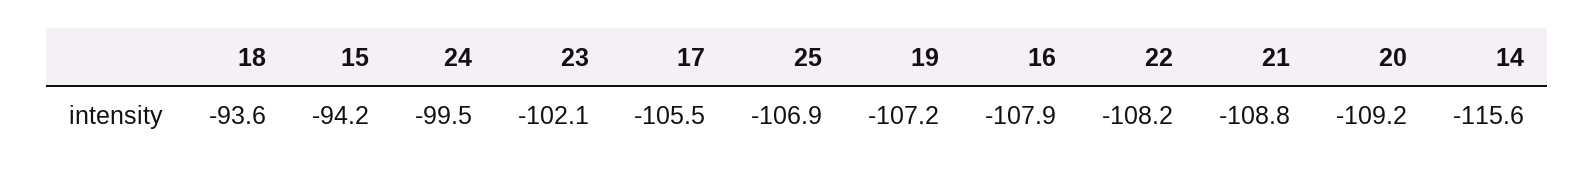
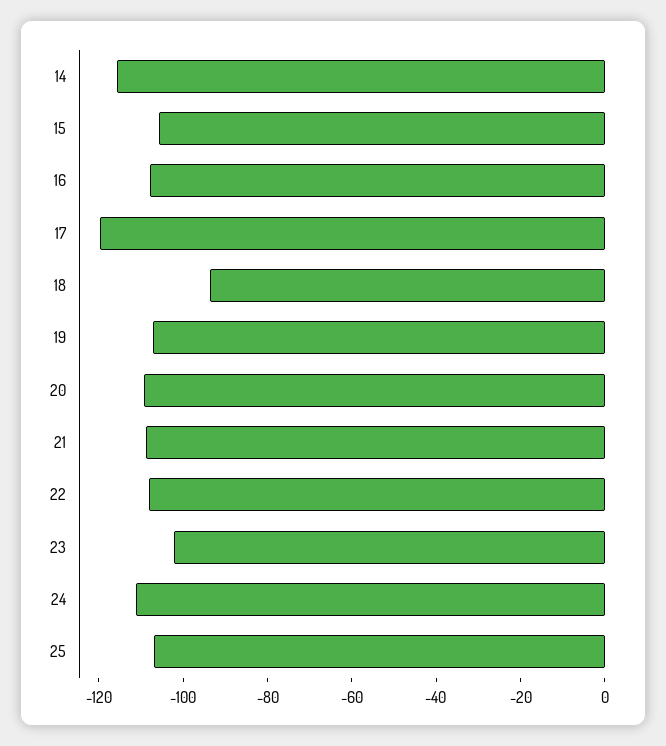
15: -94.2 -> -105
24: -99.5 -> -110
17: -105.5 -> -120

